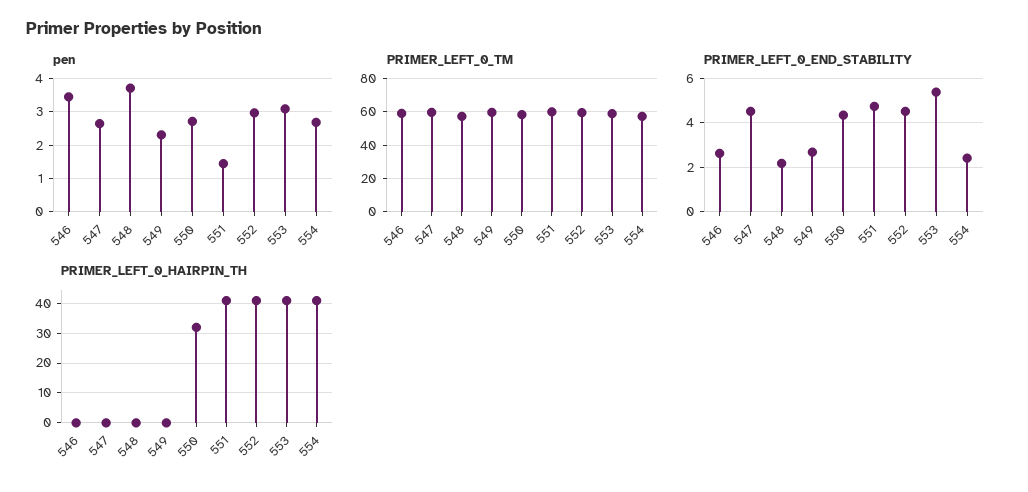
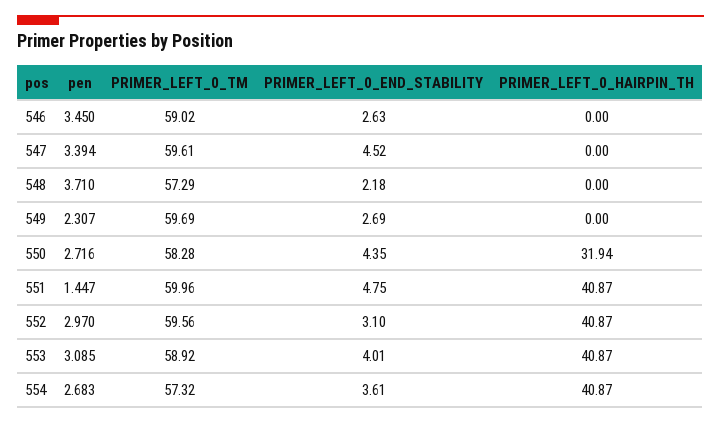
pen, 547: 2.6 -> 3.394
PRIMER_LEFT_0_END_STABILITY, 552: 4.5 -> 3.1
PRIMER_LEFT_0_END_STABILITY, 553: 5.5 -> 4.01
PRIMER_LEFT_0_END_STABILITY, 554: 2.5 -> 3.61

